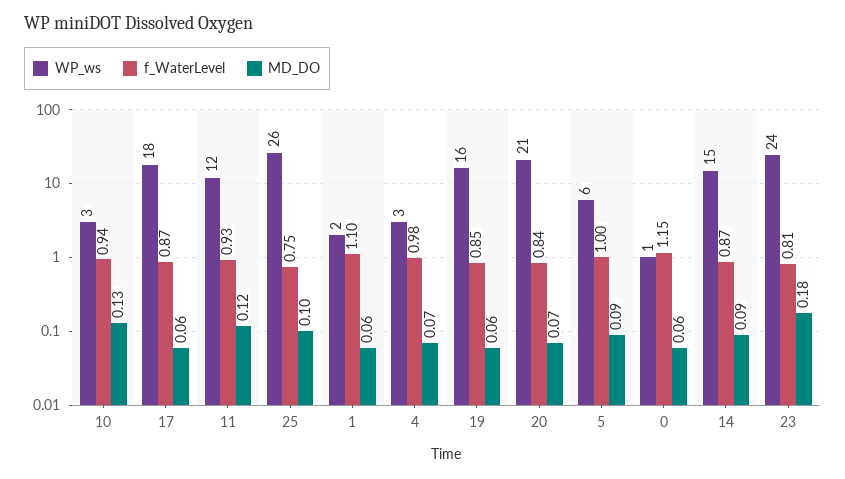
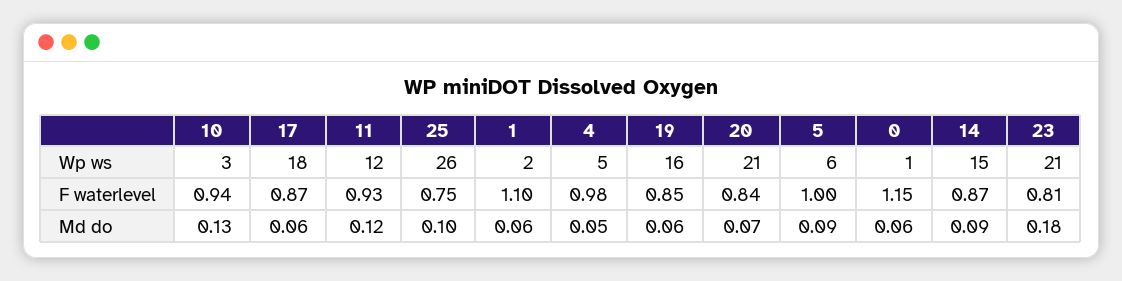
WP_ws, 4: 3 -> 5
MD_DO, 4: 0.07 -> 0.05
WP_ws, 23: 24 -> 21

